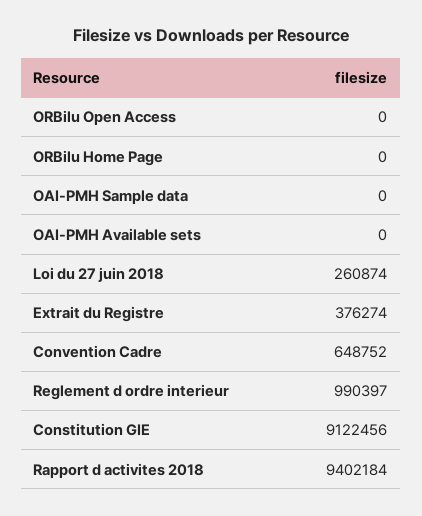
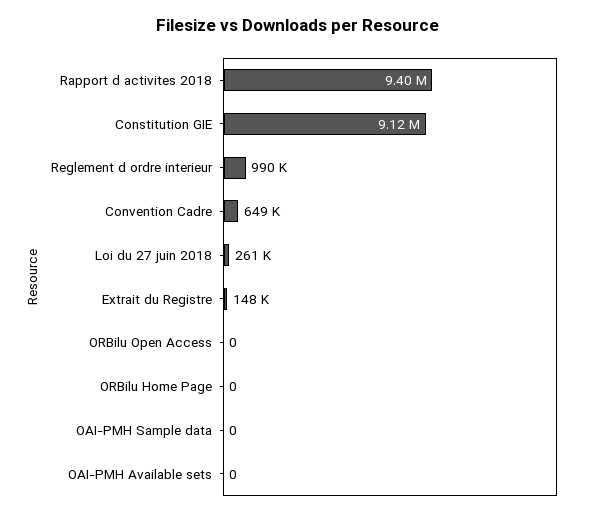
Extrait du Registre: 376274 -> 148000

